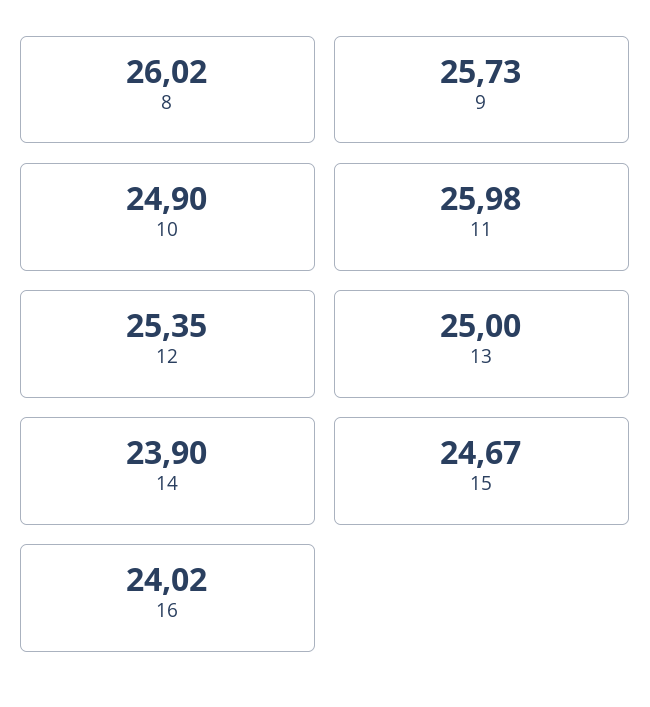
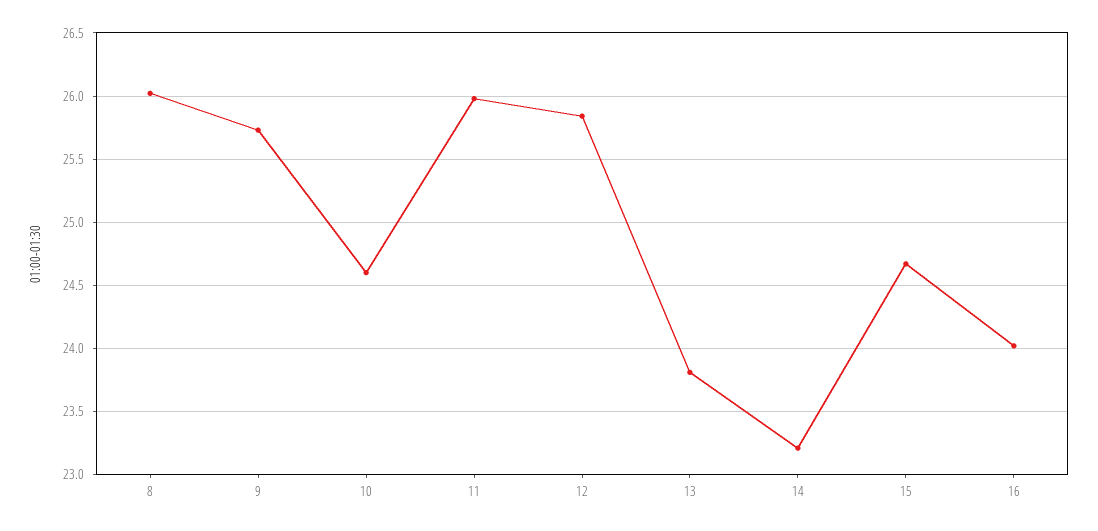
10: 24.9 -> 24.6
12: 25.35 -> 25.85
13: 25 -> 23.8
14: 23.9 -> 23.2

